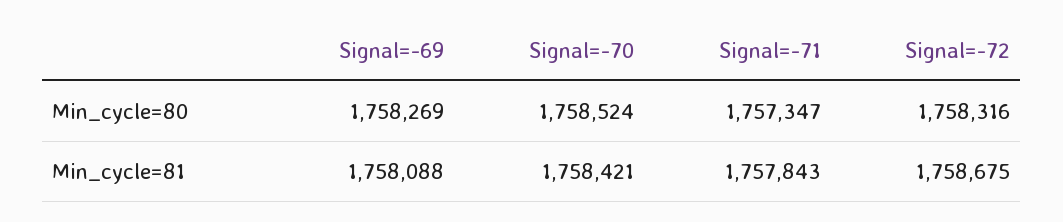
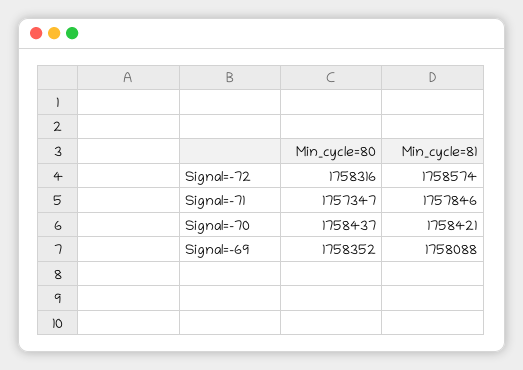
Signal=-69, Min_cycle=80: 1758269 -> 1758352
Signal=-70, Min_cycle=80: 1758524 -> 1758437
Signal=-71, Min_cycle=81: 1757843 -> 1757846
Signal=-72, Min_cycle=81: 1758675 -> 1758574

